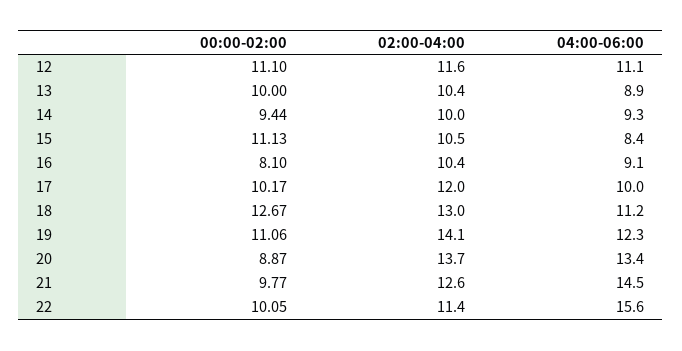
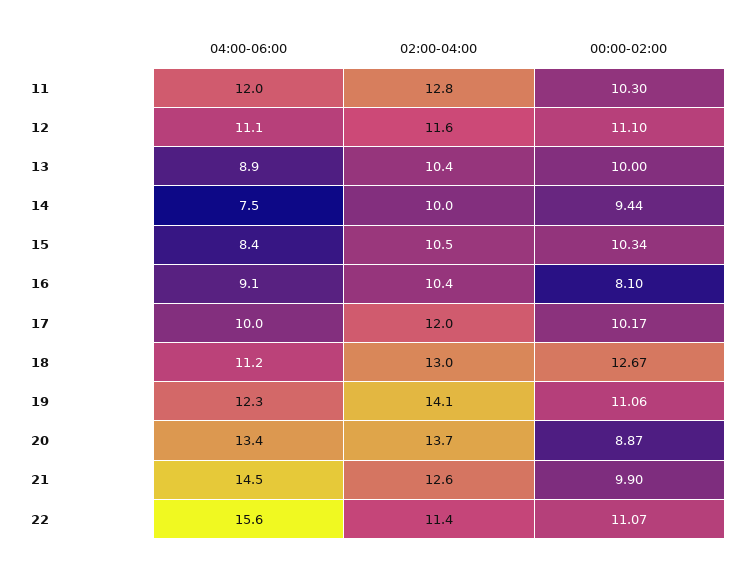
04:00-06:00, 14: 9.3 -> 7.5
00:00-02:00, 15: 11.13 -> 10.34
00:00-02:00, 21: 9.77 -> 9.9
00:00-02:00, 22: 10.05 -> 11.07
04:00-06:00, 11: none -> 12
02:00-04:00, 11: none -> 12.8
00:00-02:00, 11: none -> 10.3

